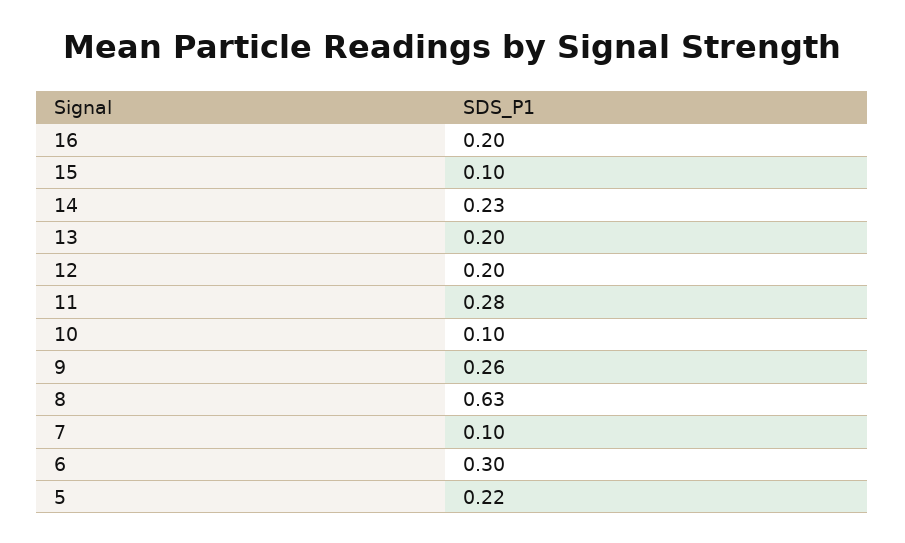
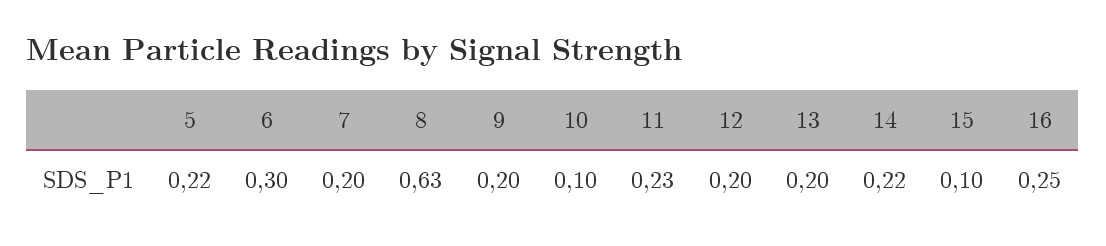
16: 0.2 -> 0.25
14: 0.23 -> 0.22
11: 0.28 -> 0.23
9: 0.26 -> 0.2
7: 0.1 -> 0.2

